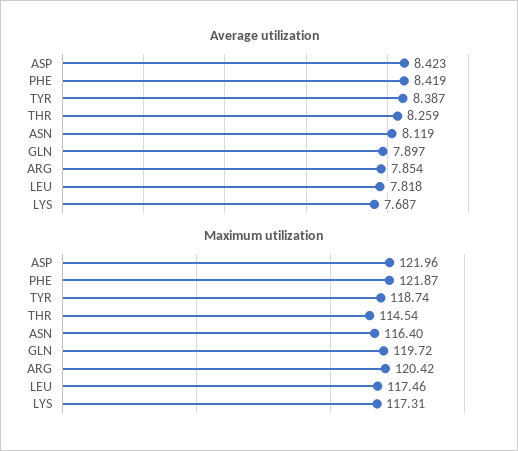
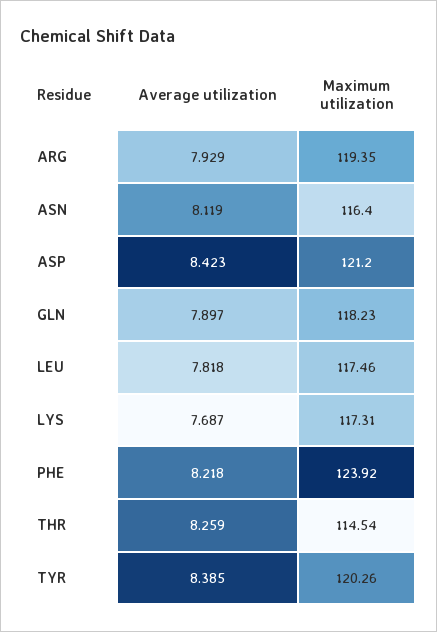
Average utilization, PHE: 8.419 -> 8.218
Average utilization, TYR: 8.387 -> 8.385
Average utilization, ARG: 7.854 -> 7.929
Maximum utilization, ASP: 121.96 -> 121.2
Maximum utilization, PHE: 121.87 -> 123.92
Maximum utilization, TYR: 118.74 -> 120.26
Maximum utilization, GLN: 119.72 -> 118.23
Maximum utilization, ARG: 120.42 -> 119.35

